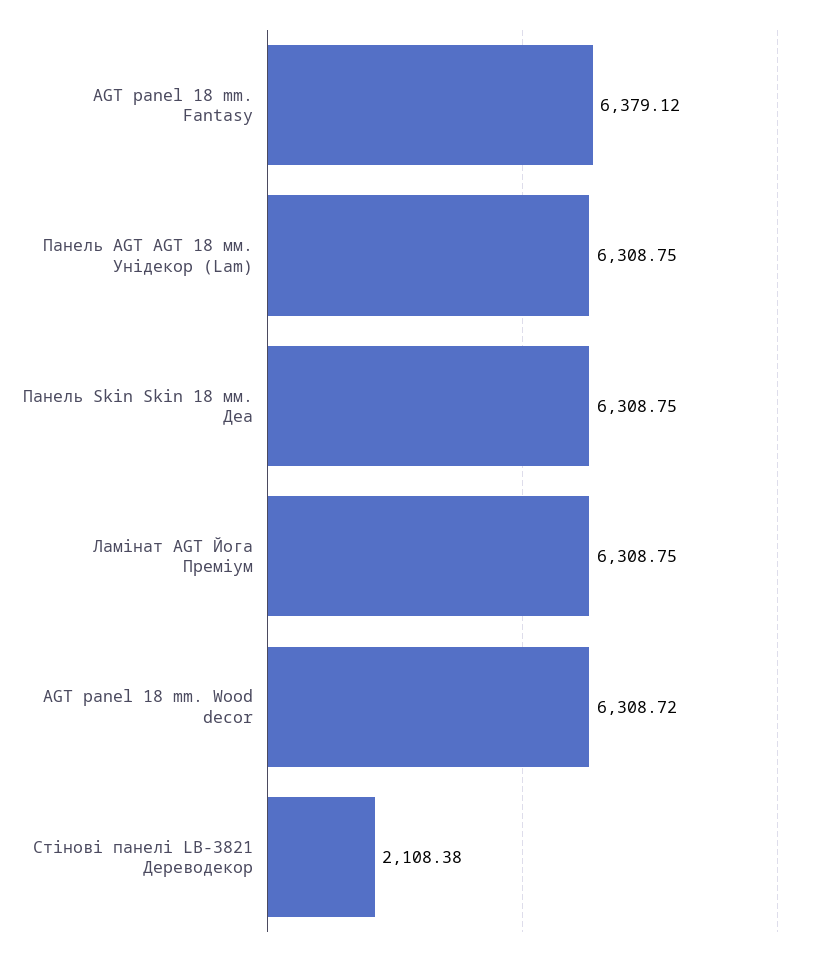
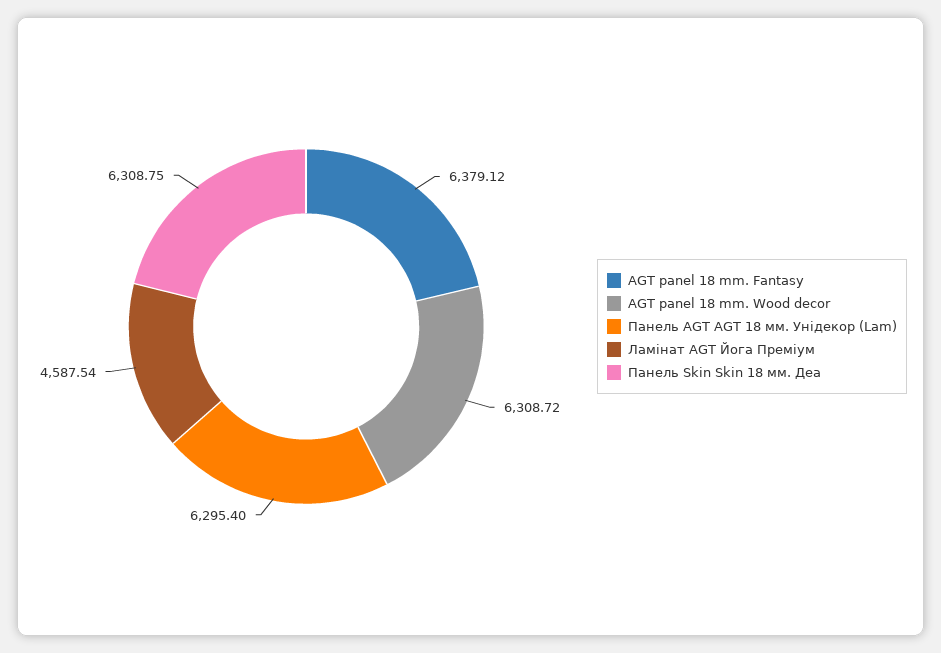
Панель AGT AGT 18 мм. Унідекор (Lam): 6308.75 -> 6295.4
Ламінат AGT Йога Преміум: 6308.75 -> 4587.54
Стінові панелі LB-3821 Дереводекор: 2108.38 -> none

